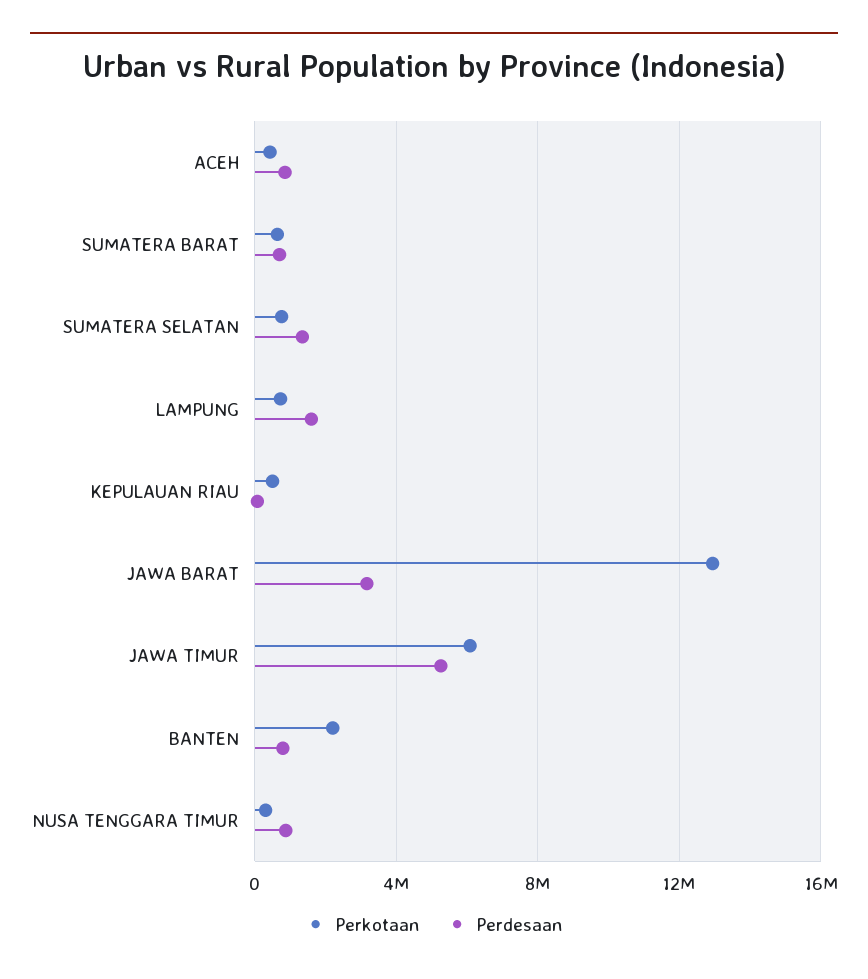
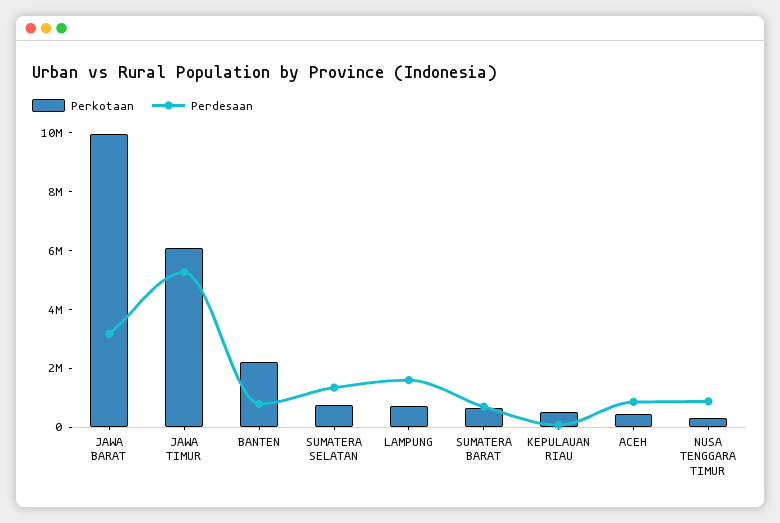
Perkotaan, JAWA BARAT: 13000000 -> 10000000

